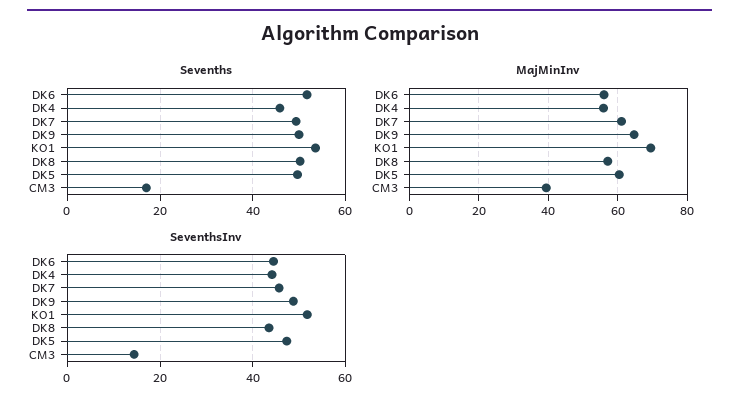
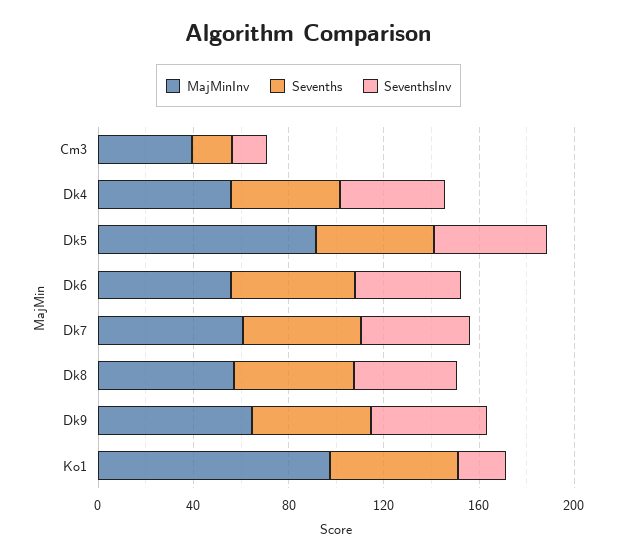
MajMinInv, KO1: 70 -> 100
MajMinInv, DK5: 60 -> 90
SeventhsInv, KO1: 52 -> 20

